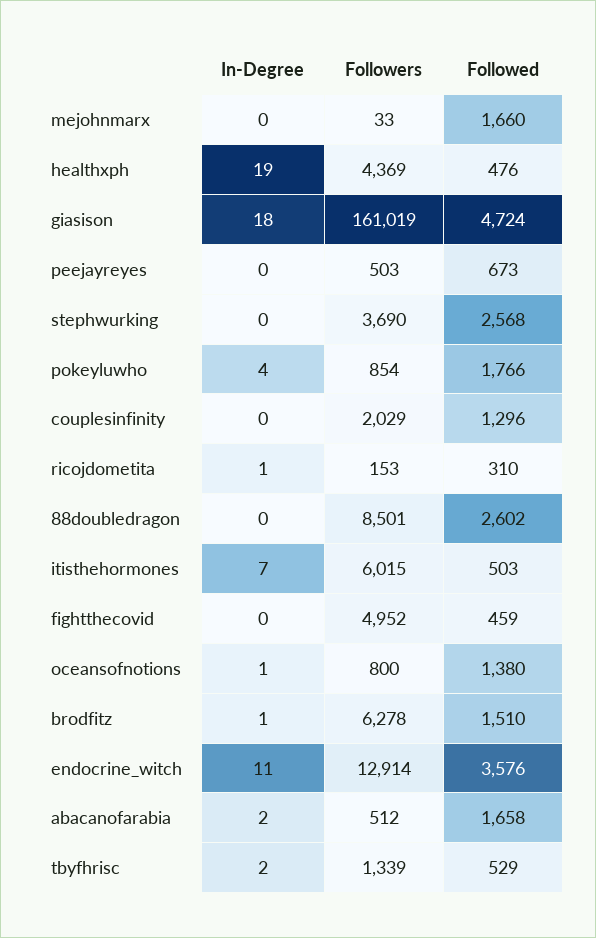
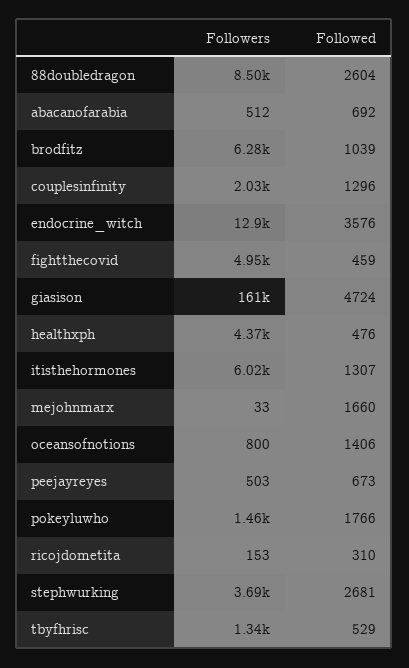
In-Degree, mejohnmarx: 0 -> none
In-Degree, healthxph: 19 -> none
In-Degree, giasison: 18 -> none
In-Degree, peejayreyes: 0 -> none
In-Degree, stephwurking: 0 -> none
Followed, stephwurking: 2568 -> 2681
In-Degree, pokeyluwho: 4 -> none
Followers, pokeyluwho: 854 -> 1460
In-Degree, couplesinfinity: 0 -> none
In-Degree, ricojdometita: 1 -> none
In-Degree, 88doubledragon: 0 -> none
Followed, 88doubledragon: 2602 -> 2604
In-Degree, itisthehormones: 7 -> none
Followed, itisthehormones: 503 -> 1307
In-Degree, fightthecovid: 0 -> none
In-Degree, oceansofnotions: 1 -> none
Followed, oceansofnotions: 1380 -> 1406
In-Degree, brodfitz: 1 -> none
Followed, brodfitz: 1510 -> 1039
In-Degree, endocrine_witch: 11 -> none
In-Degree, abacanofarabia: 2 -> none
Followed, abacanofarabia: 1658 -> 692
In-Degree, tbyfhrisc: 2 -> none

